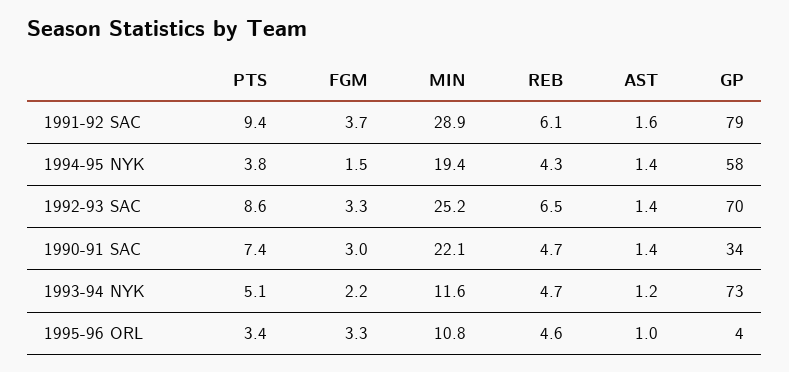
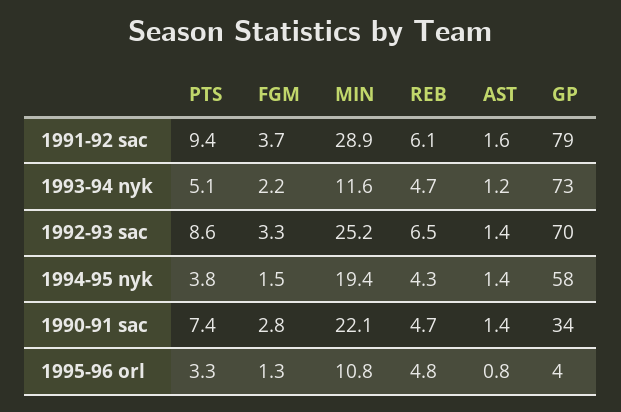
FGM, 1990-91 SAC: 3 -> 2.8
PTS, 1995-96 ORL: 3.4 -> 3.3
FGM, 1995-96 ORL: 3.3 -> 1.3
REB, 1995-96 ORL: 4.6 -> 4.8
AST, 1995-96 ORL: 1 -> 0.8

